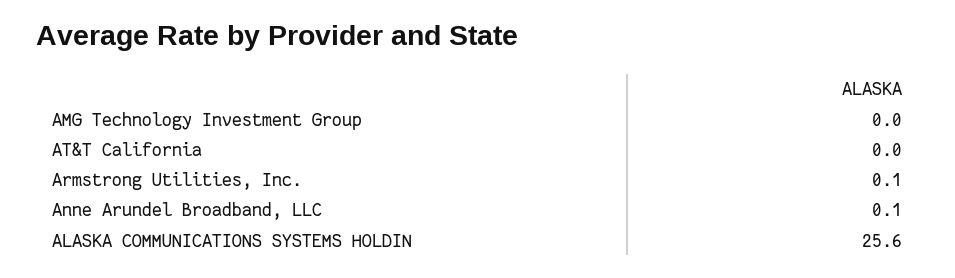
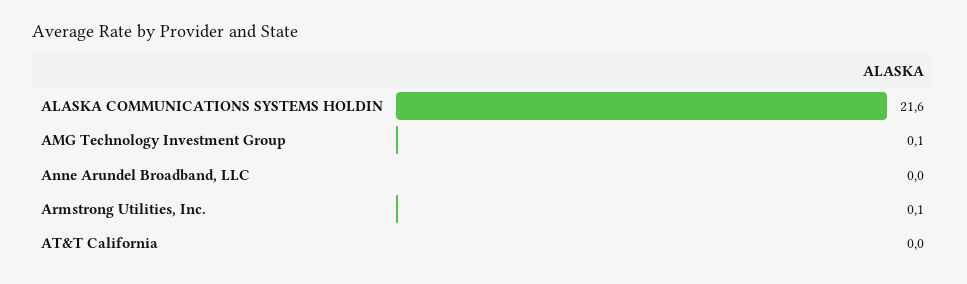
AMG Technology Investment Group: 0 -> 0.1
Anne Arundel Broadband, LLC: 0.1 -> 0
ALASKA COMMUNICATIONS SYSTEMS HOLDIN: 25.6 -> 21.6

